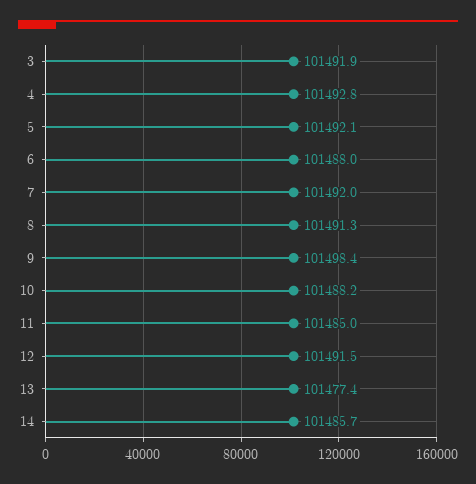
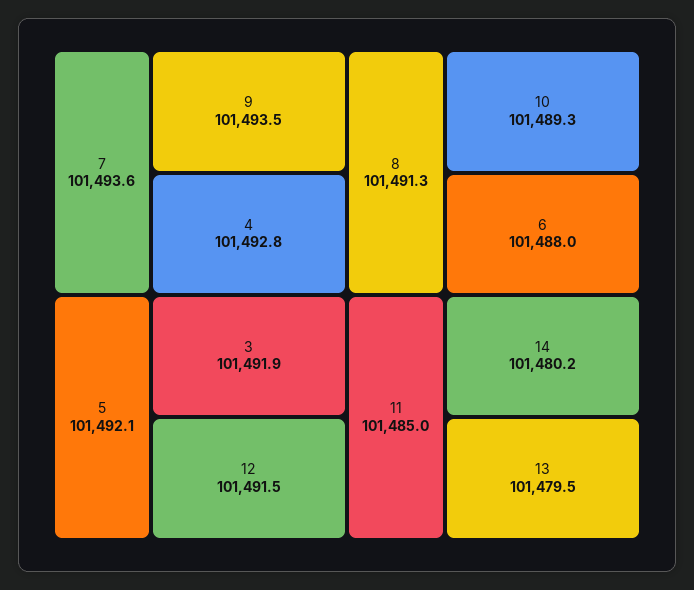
7: 101492 -> 101493.6
9: 101498.4 -> 101493.5
10: 101488.2 -> 101489.3
13: 101477.4 -> 101479.5
14: 101485.7 -> 101480.2

